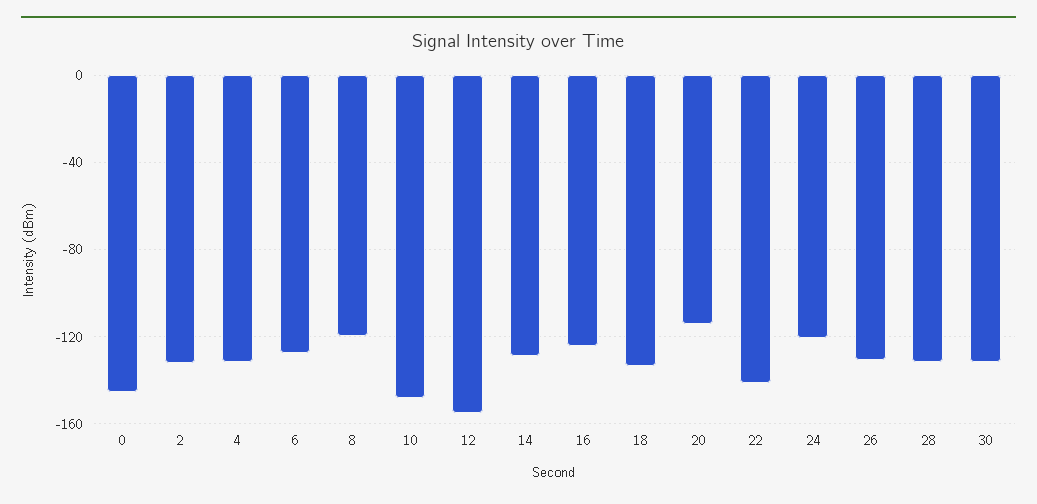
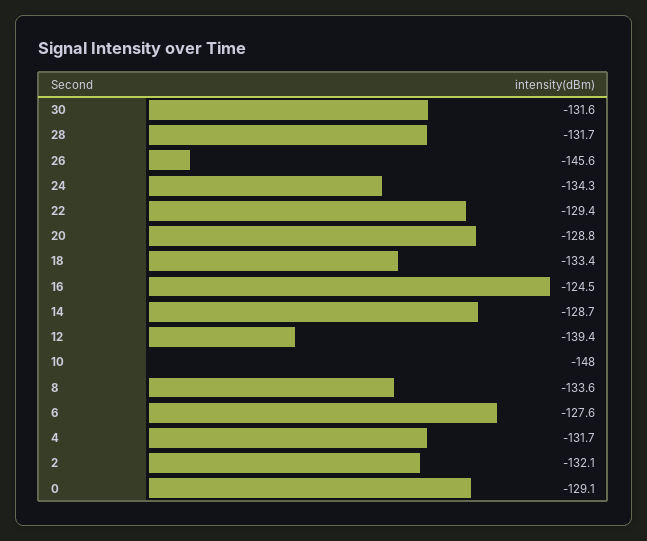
0: -145 -> -129.1
8: -120 -> -133.6
12: -155 -> -139.4
20: -115 -> -128.8
22: -140 -> -129.4
24: -120 -> -134.3
26: -130 -> -145.6

